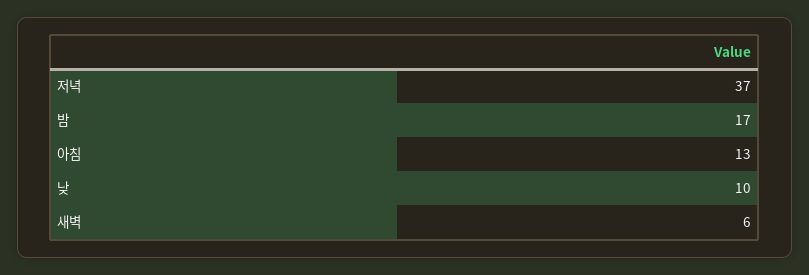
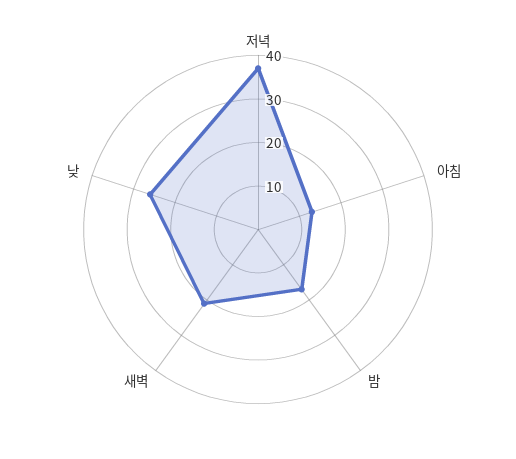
낮: 10 -> 25
새벽: 6 -> 20

